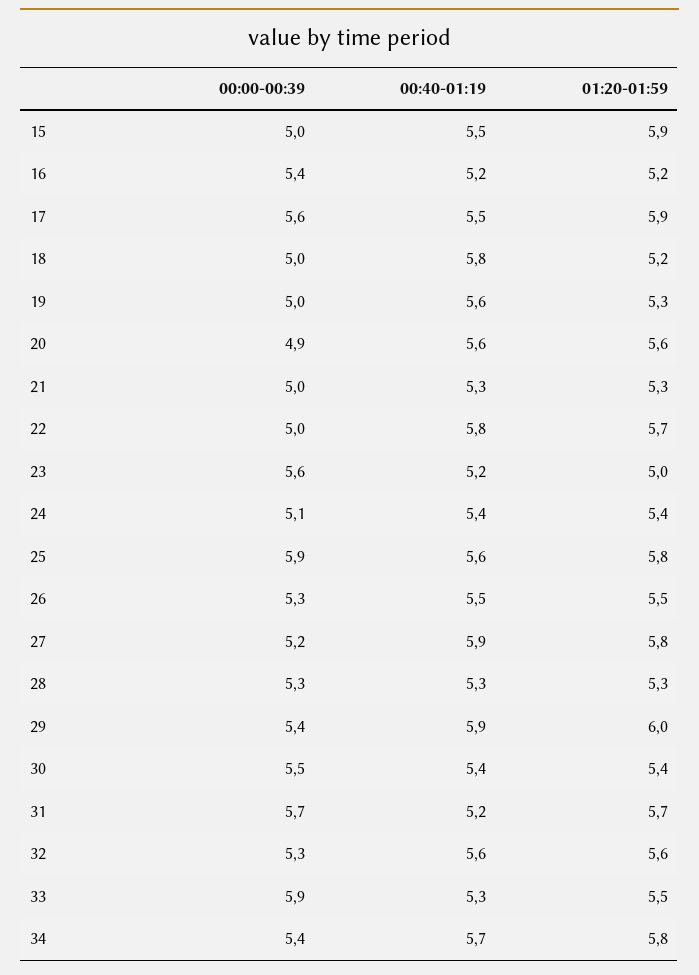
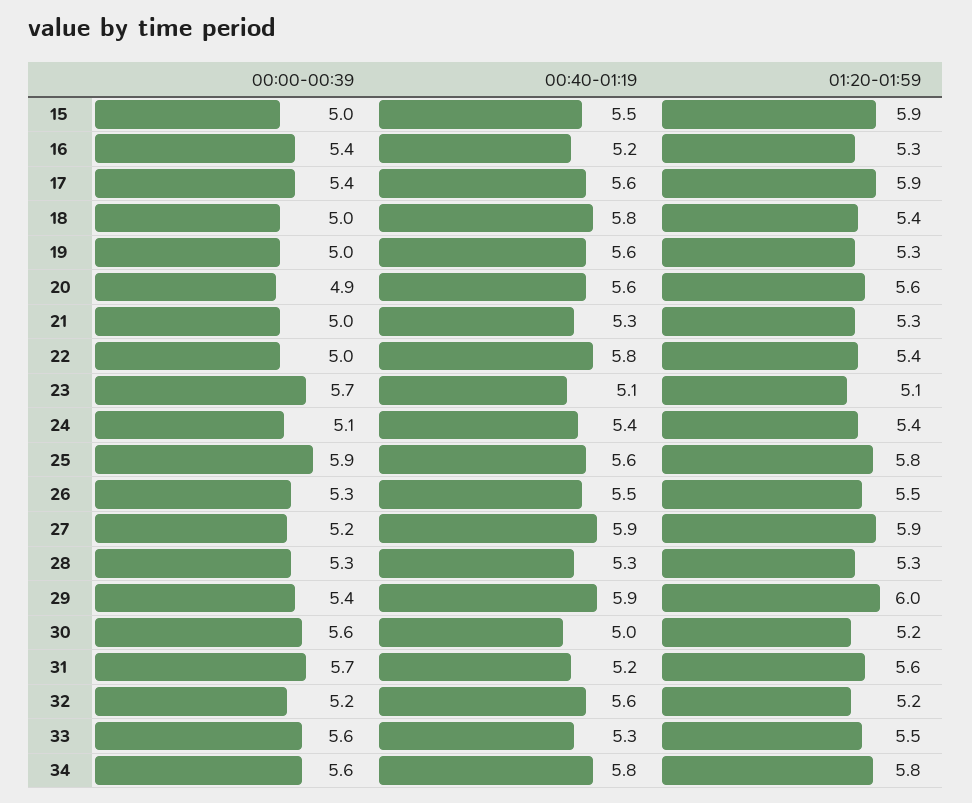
01:20-01:59, 16: 5.2 -> 5.3
00:00-00:39, 17: 5.6 -> 5.4
00:40-01:19, 17: 5.5 -> 5.6
01:20-01:59, 18: 5.2 -> 5.4
01:20-01:59, 22: 5.7 -> 5.4
00:00-00:39, 23: 5.6 -> 5.7
00:40-01:19, 23: 5.2 -> 5.1
01:20-01:59, 23: 5 -> 5.1
01:20-01:59, 27: 5.8 -> 5.9
00:00-00:39, 30: 5.5 -> 5.6
00:40-01:19, 30: 5.4 -> 5
01:20-01:59, 30: 5.4 -> 5.2
01:20-01:59, 31: 5.7 -> 5.6
00:00-00:39, 32: 5.3 -> 5.2
01:20-01:59, 32: 5.6 -> 5.2
00:00-00:39, 33: 5.9 -> 5.6
00:00-00:39, 34: 5.4 -> 5.6
00:40-01:19, 34: 5.7 -> 5.8

